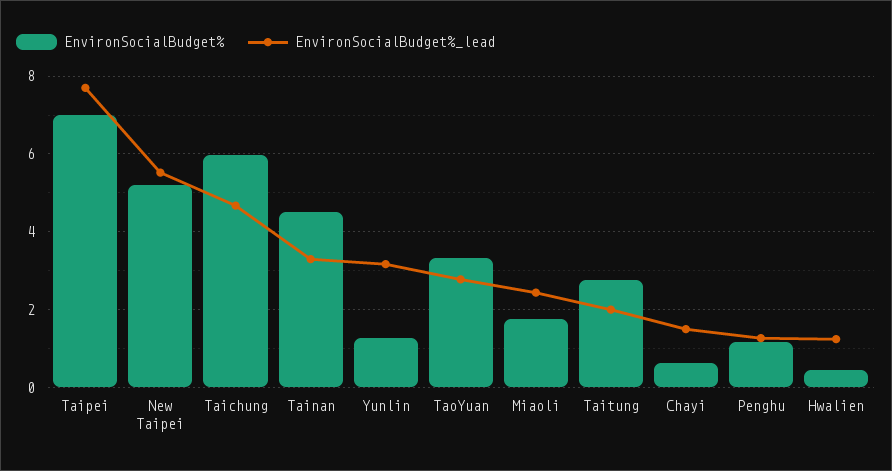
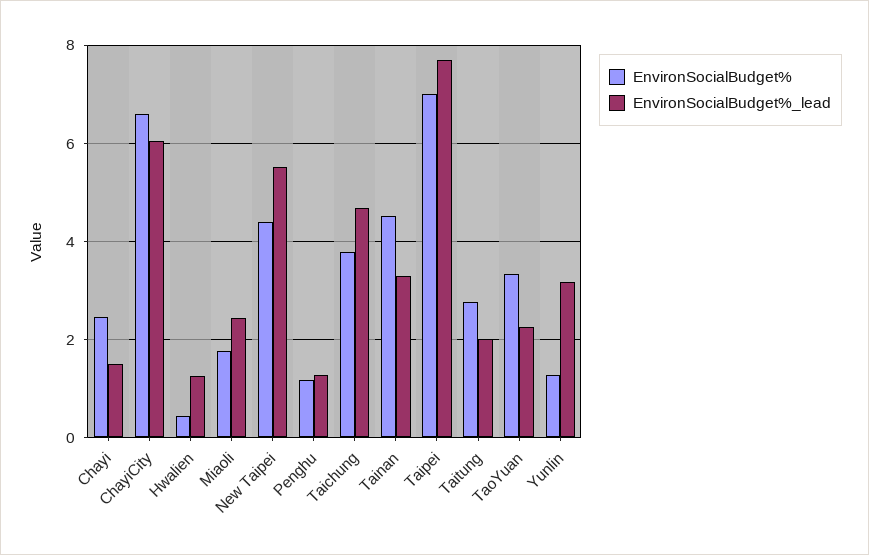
EnvironSocialBudget%, New Taipei: 5.2 -> 4.4
EnvironSocialBudget%, Taichung: 6 -> 3.8
EnvironSocialBudget%_lead, TaoYuan: 2.8 -> 2.2
EnvironSocialBudget%, Chayi: 0.6 -> 2.4
EnvironSocialBudget%, ChayiCity: none -> 6.6
EnvironSocialBudget%_lead, ChayiCity: none -> 6

